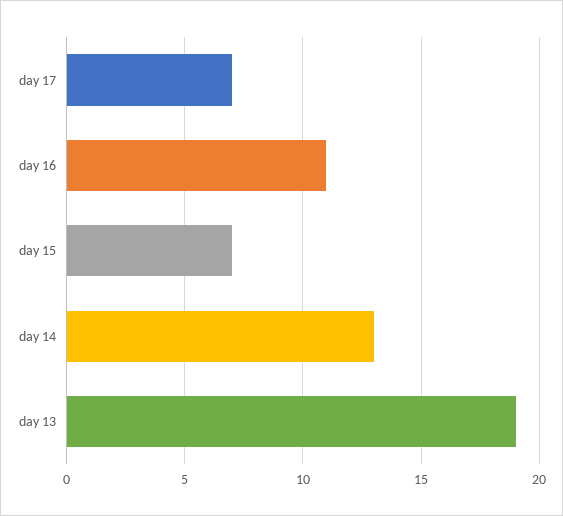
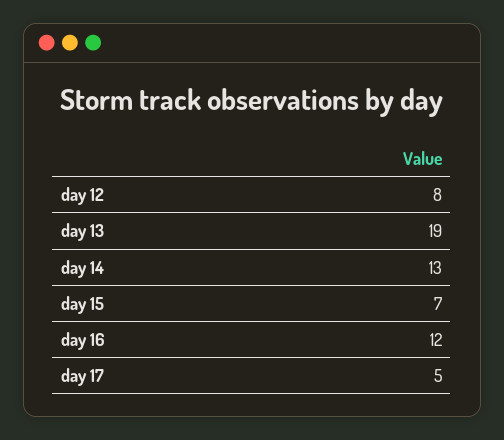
day 17: 7 -> 5
day 16: 11 -> 12
day 12: none -> 8

